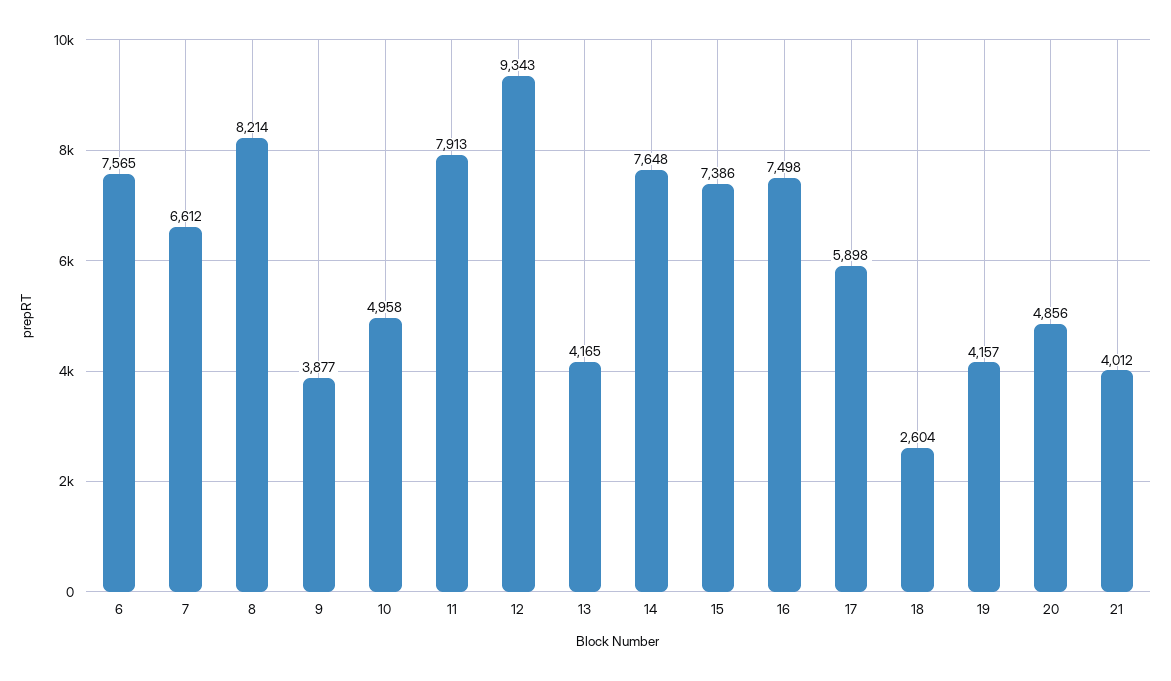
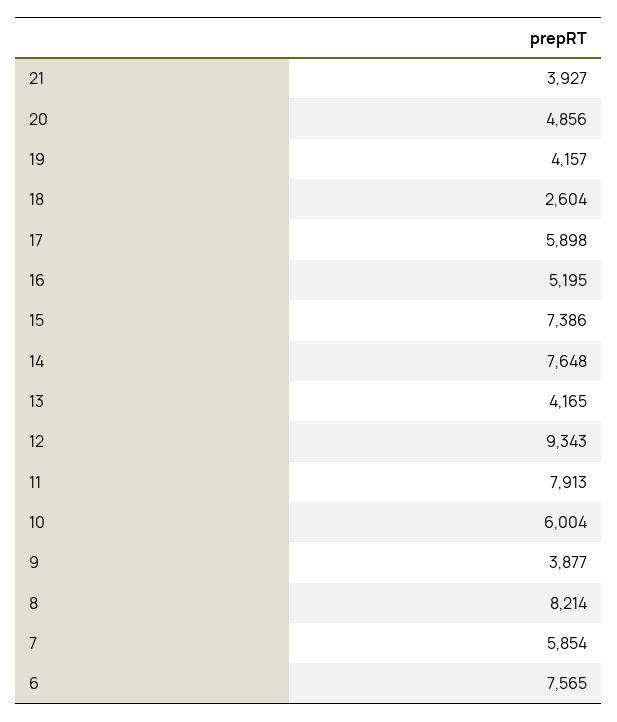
7: 6612 -> 5854
10: 4958 -> 6004
16: 7498 -> 5195
21: 4012 -> 3927

